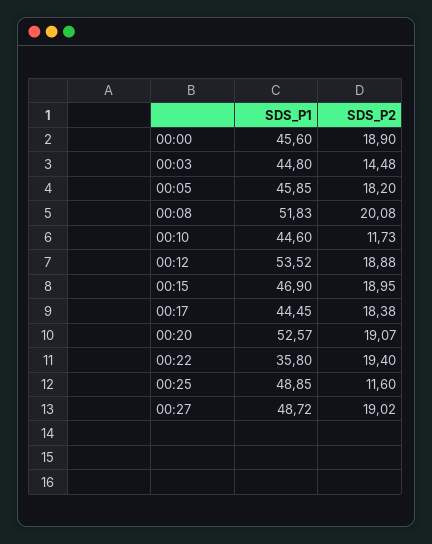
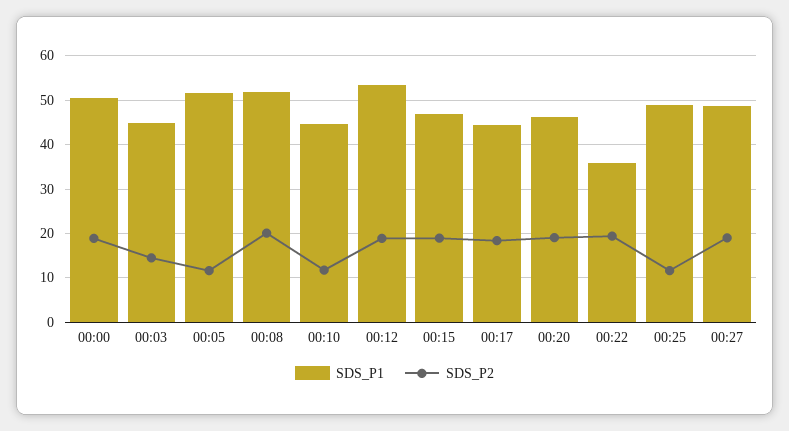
SDS_P1, 00:00: 45.6 -> 50
SDS_P1, 00:05: 45.85 -> 52
SDS_P2, 00:05: 18.2 -> 12
SDS_P1, 00:20: 52.57 -> 46

